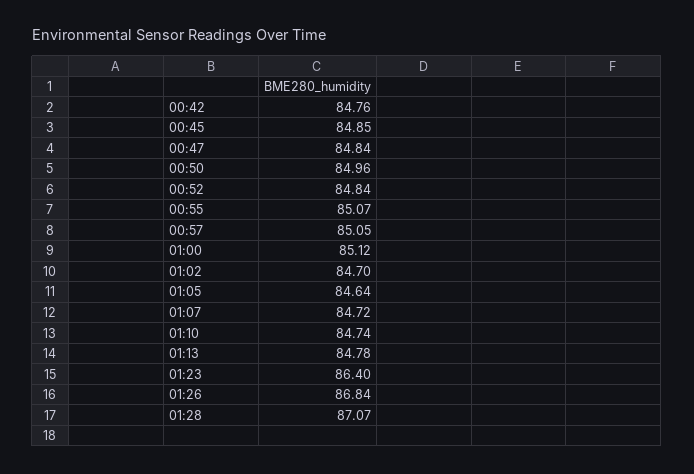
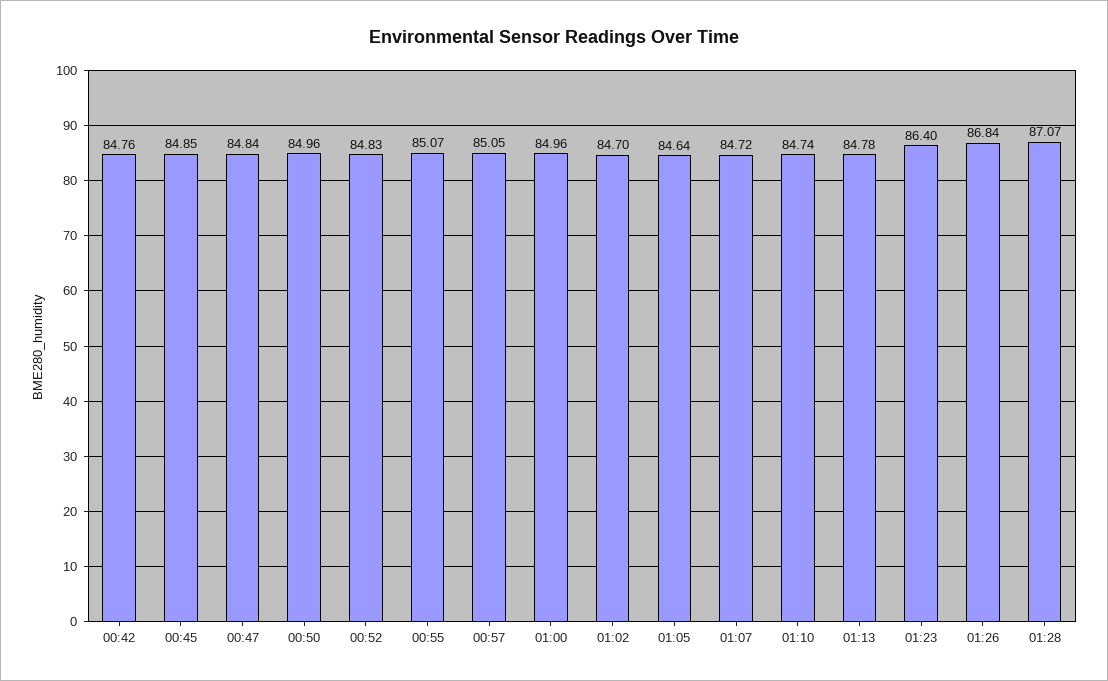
00:52: 84.84 -> 84.83
01:00: 85.12 -> 84.96

